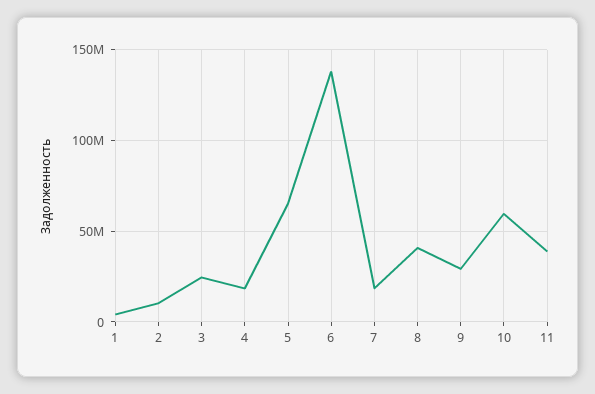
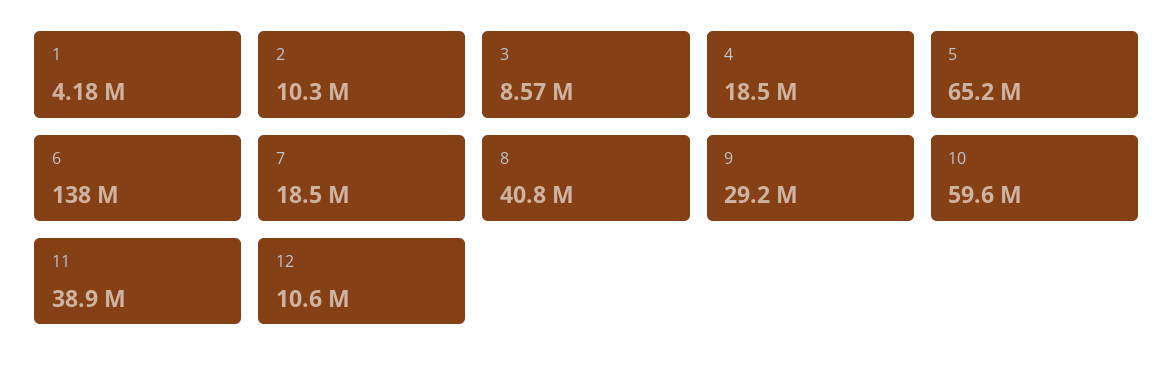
3: 25000000 -> 8570000
12: none -> 10600000

